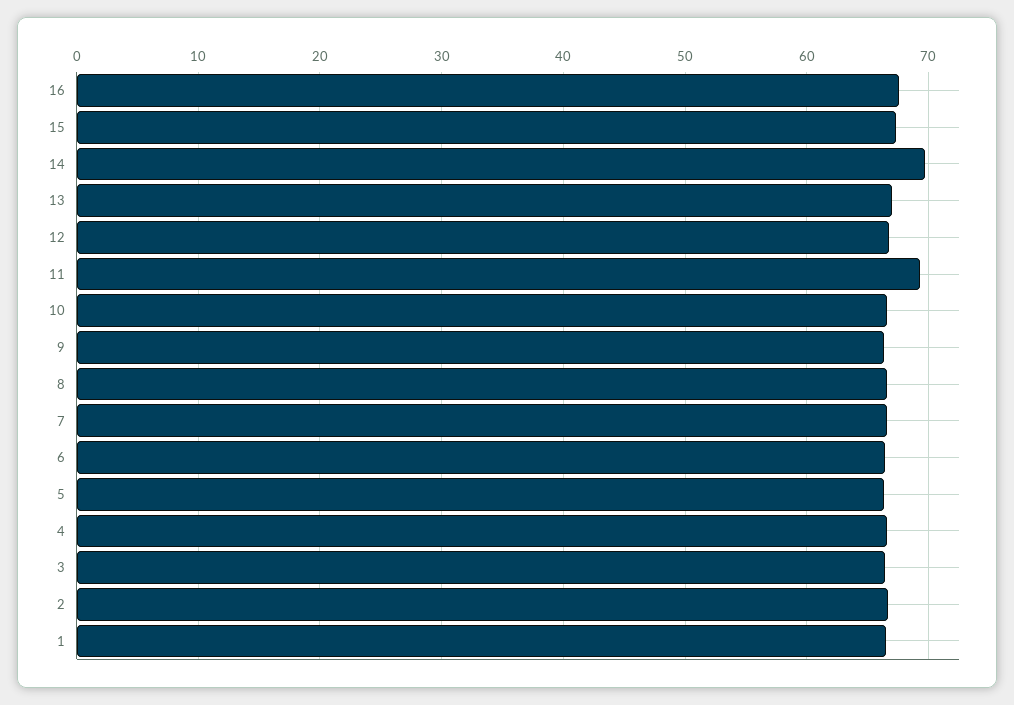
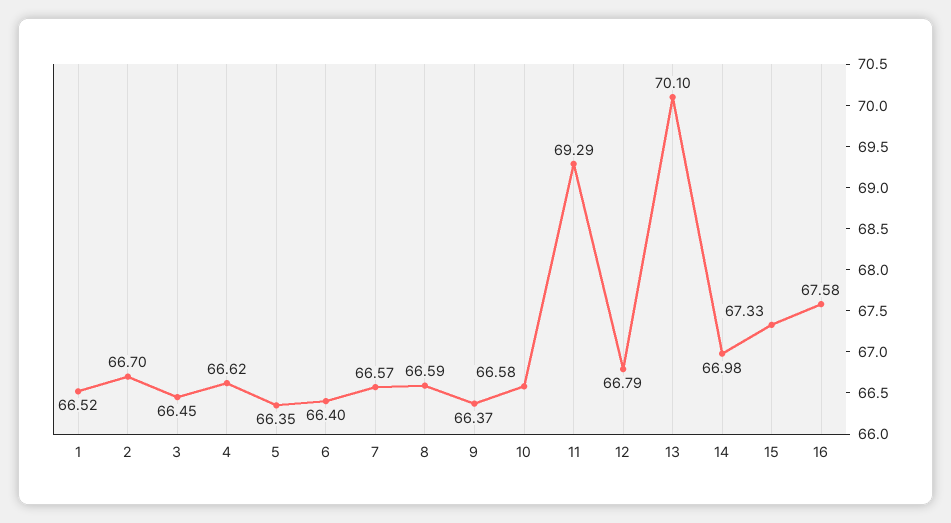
14: 70 -> 66.98
13: 67 -> 70.1

